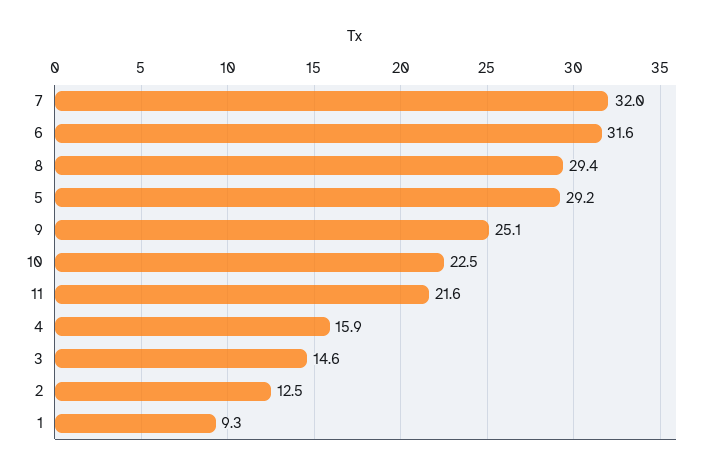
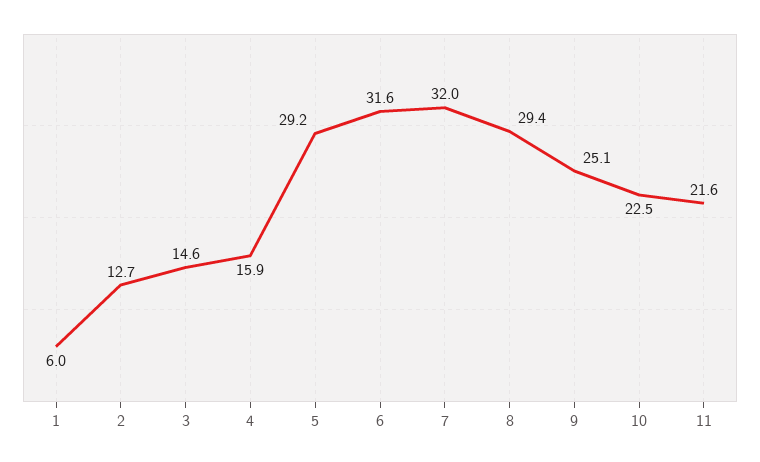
2: 12.5 -> 12.7
1: 9.3 -> 6

